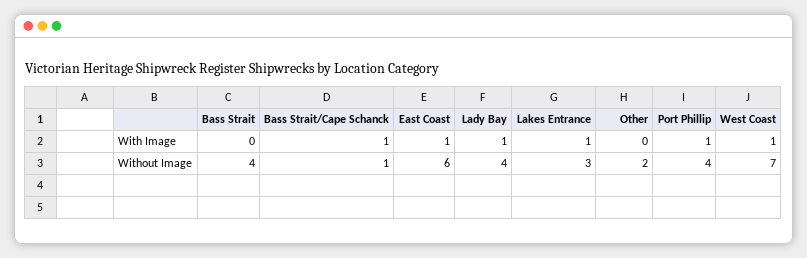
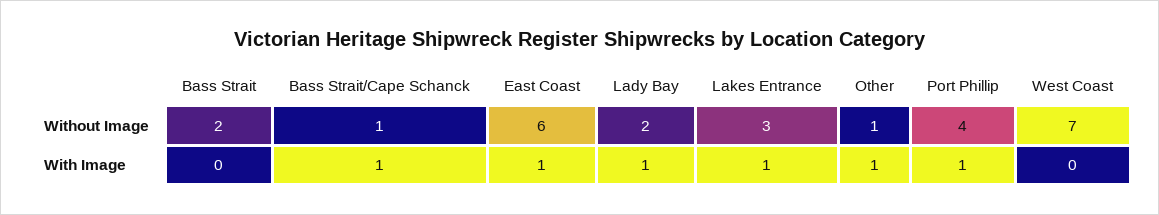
Other, With Image: 0 -> 1
West Coast, With Image: 1 -> 0
Bass Strait, Without Image: 4 -> 2
Lady Bay, Without Image: 4 -> 2
Other, Without Image: 2 -> 1

